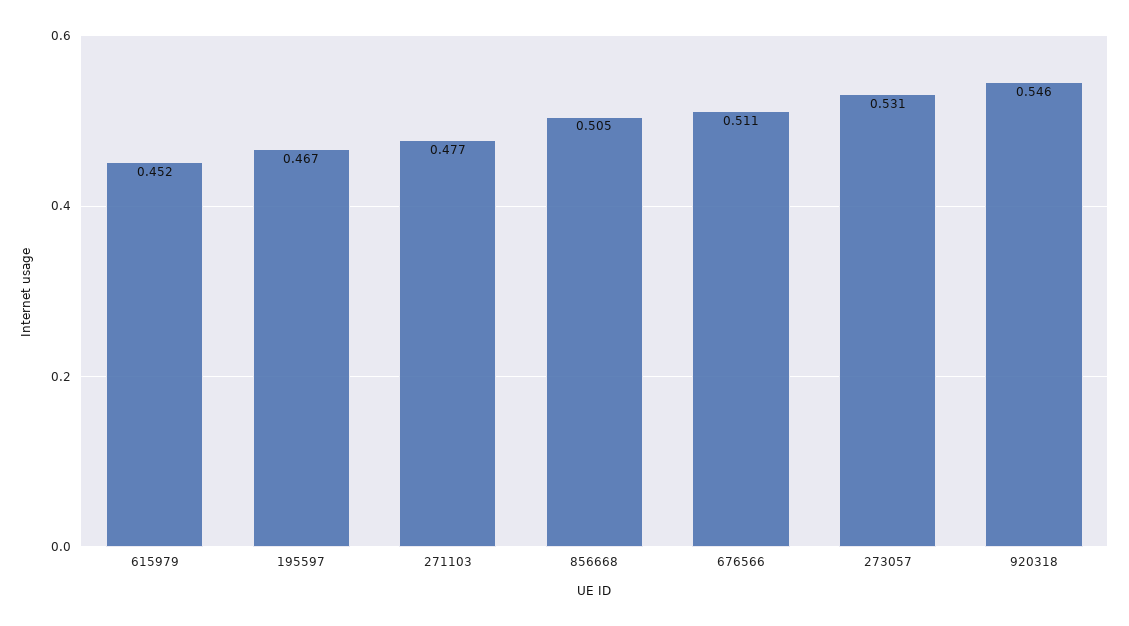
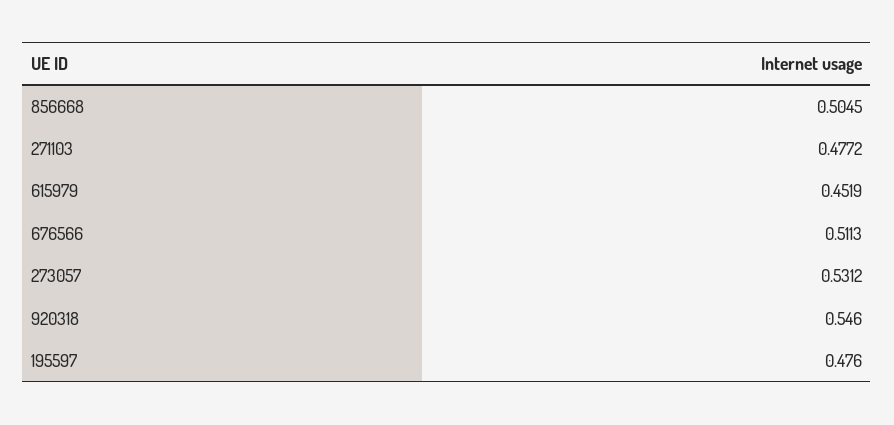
195597: 0.467 -> 0.476

